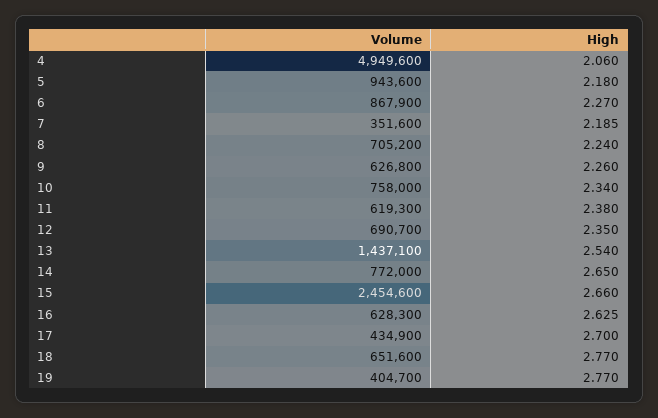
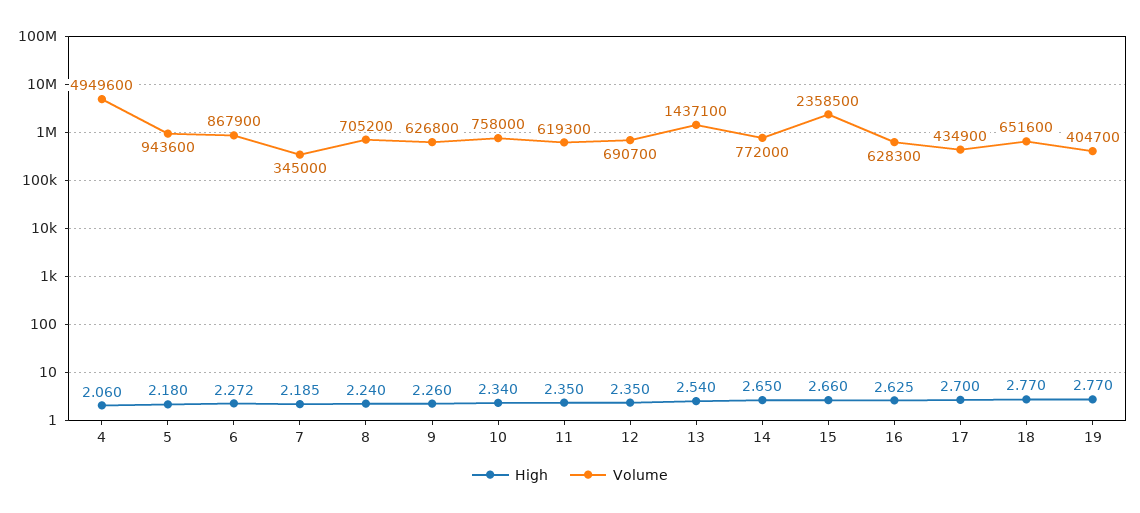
High, 6: 2.27 -> 2.272
Volume, 7: 351600 -> 345000
High, 11: 2.38 -> 2.35
Volume, 15: 2454600 -> 2358500

